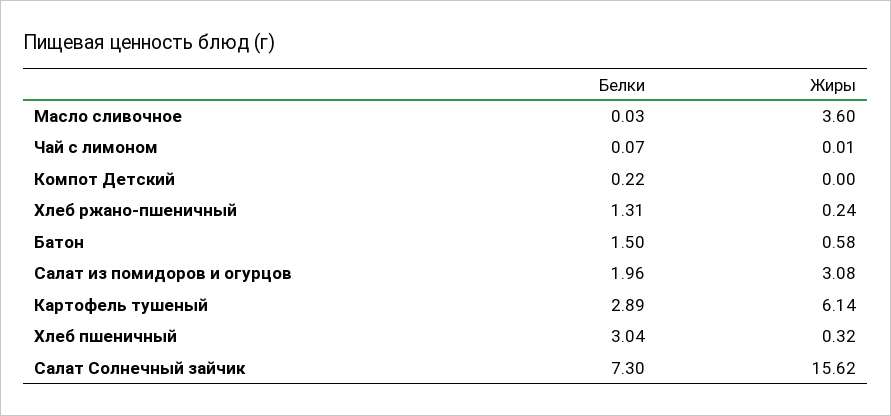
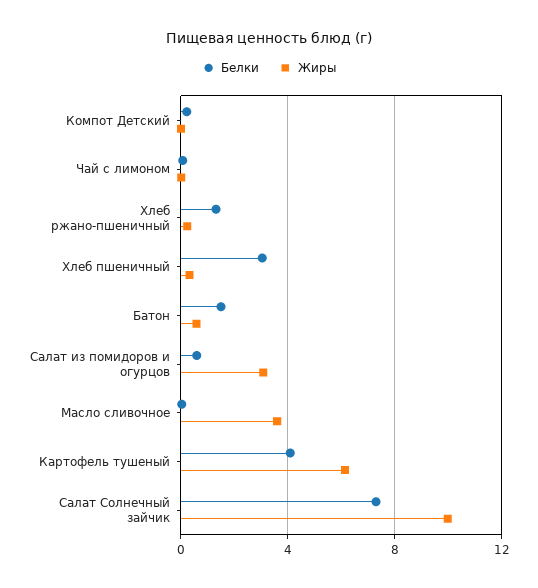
Белки, Салат из помидоров и огурцов: 1.96 -> 0.5
Белки, Картофель тушеный: 2.89 -> 4
Жиры, Салат Солнечный зайчик: 15.62 -> 10

